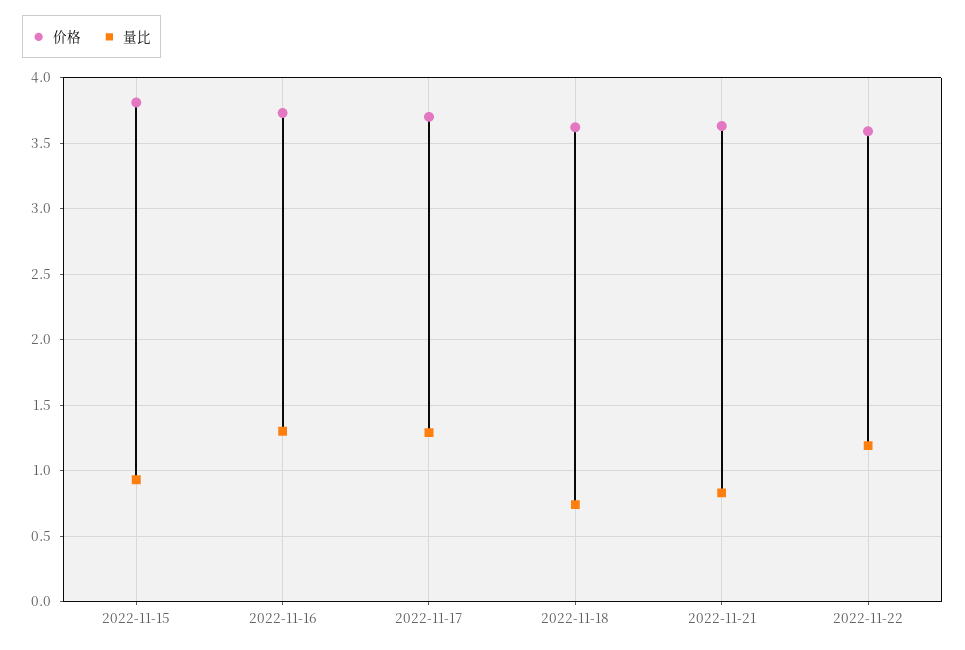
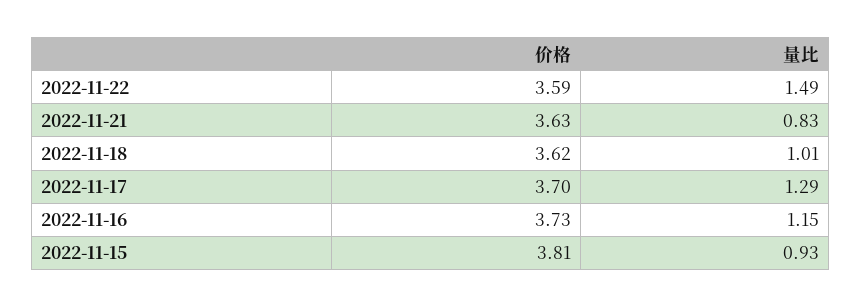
量比, 2022-11-16: 1.3 -> 1.15
量比, 2022-11-18: 0.75 -> 1.01
量比, 2022-11-22: 1.2 -> 1.49

